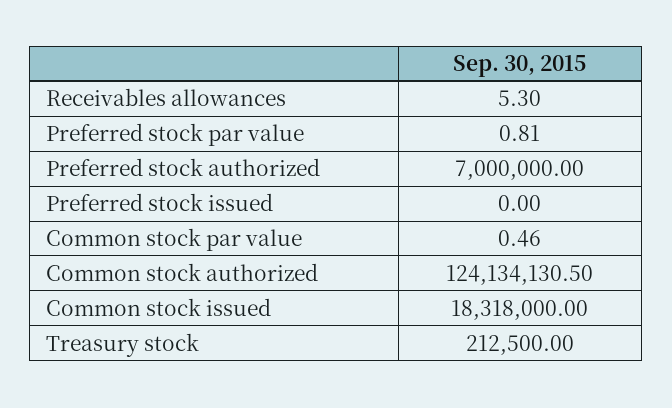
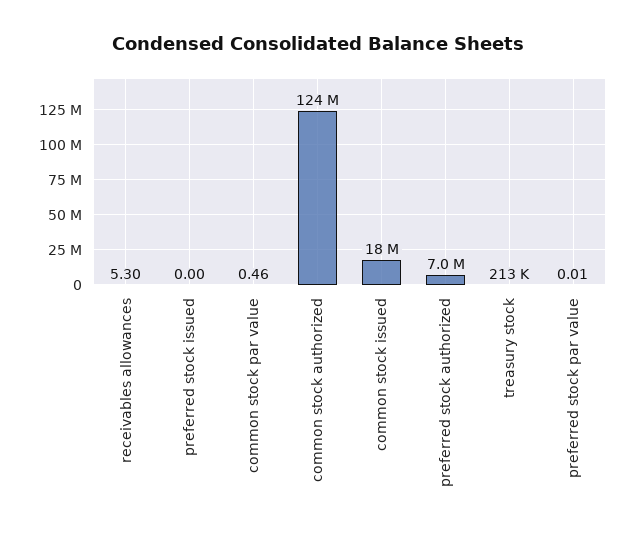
Preferred stock par value: 0.81 -> 0.01

